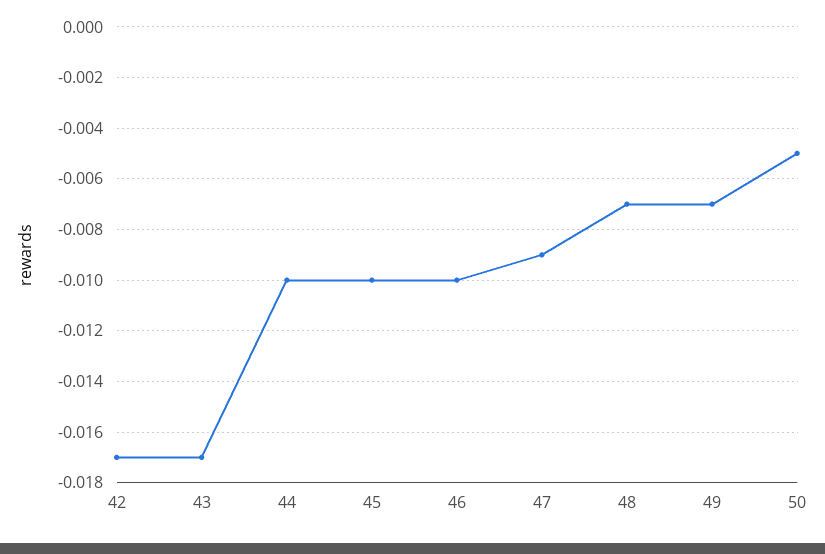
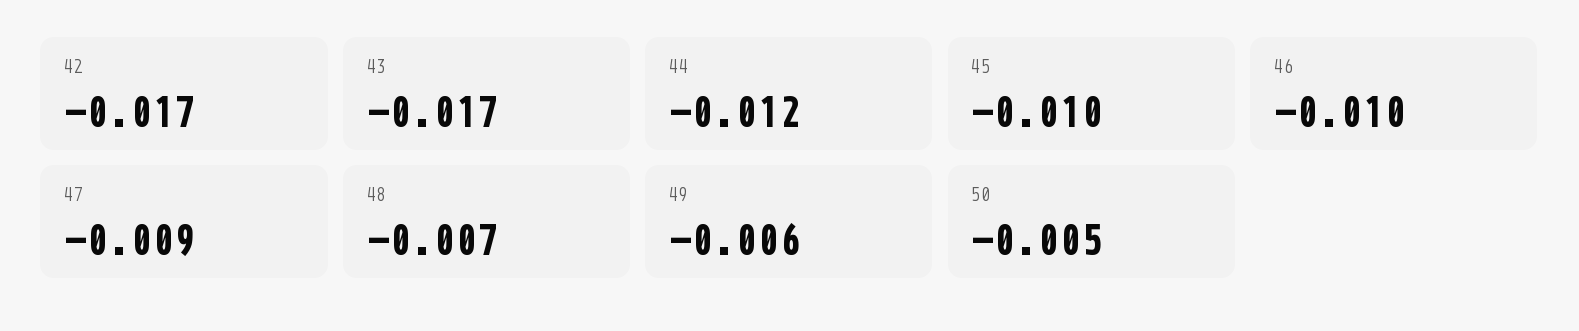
44: -0.01 -> -0.012
49: -0.007 -> -0.006

